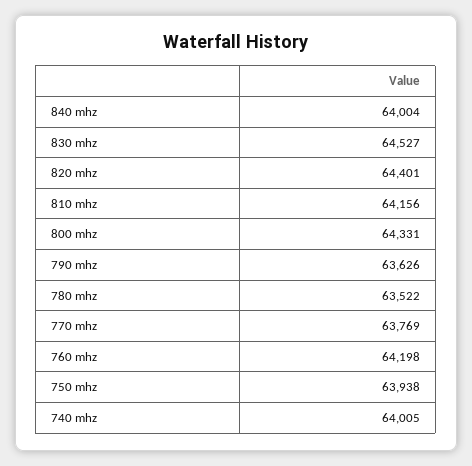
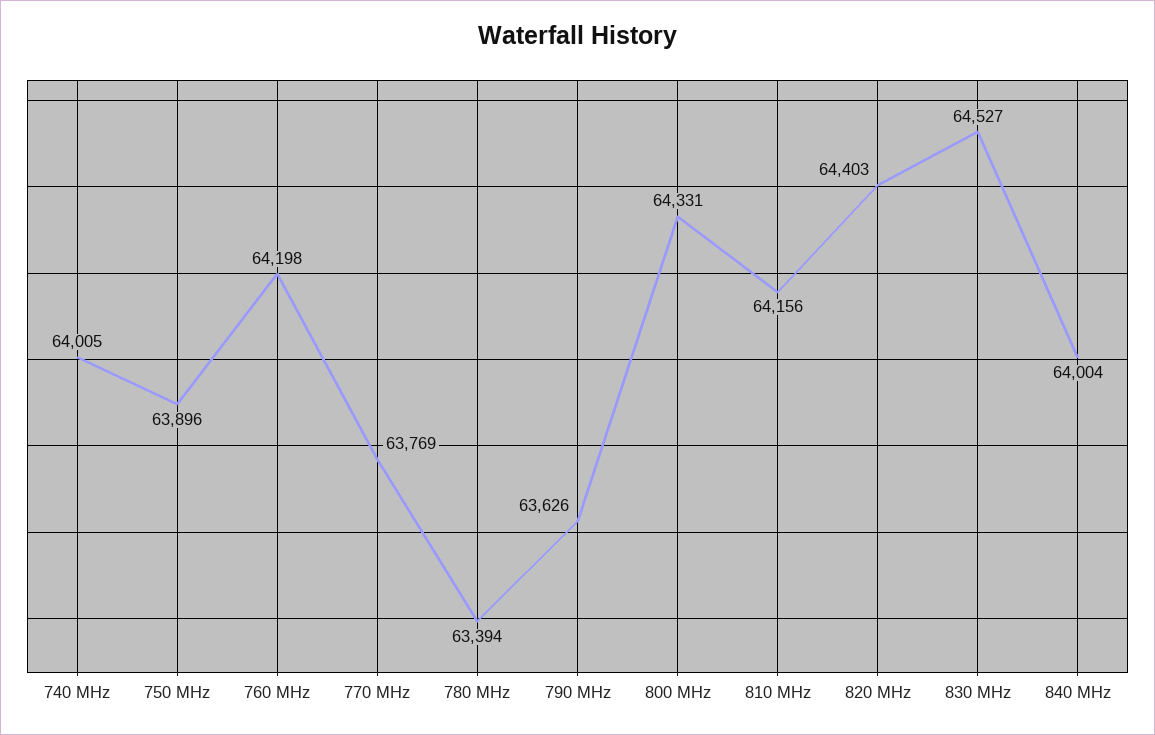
820 mhz: 64401 -> 64403
780 mhz: 63522 -> 63394
750 mhz: 63938 -> 63896

